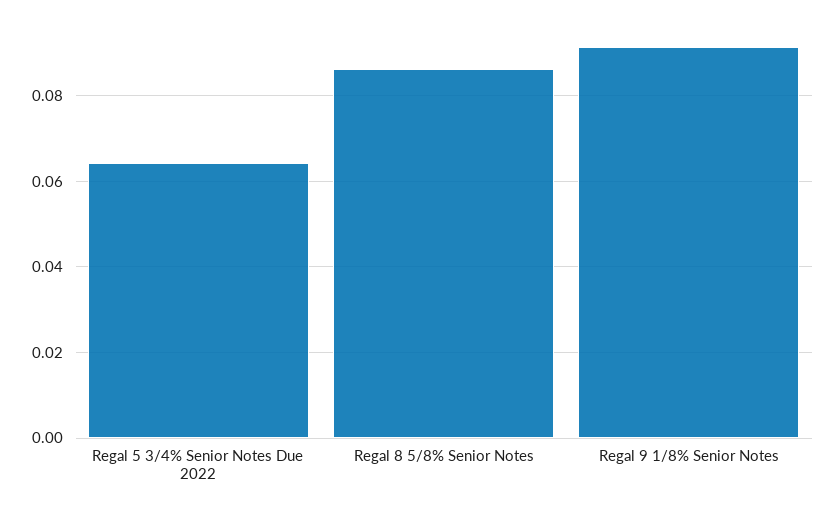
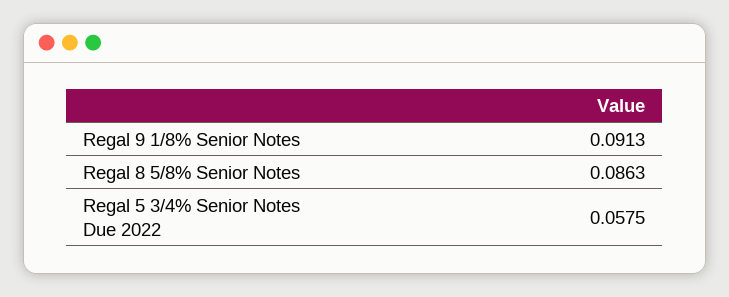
Regal 5 3/4% Senior Notes Due 2022: 0.064 -> 0.0575

